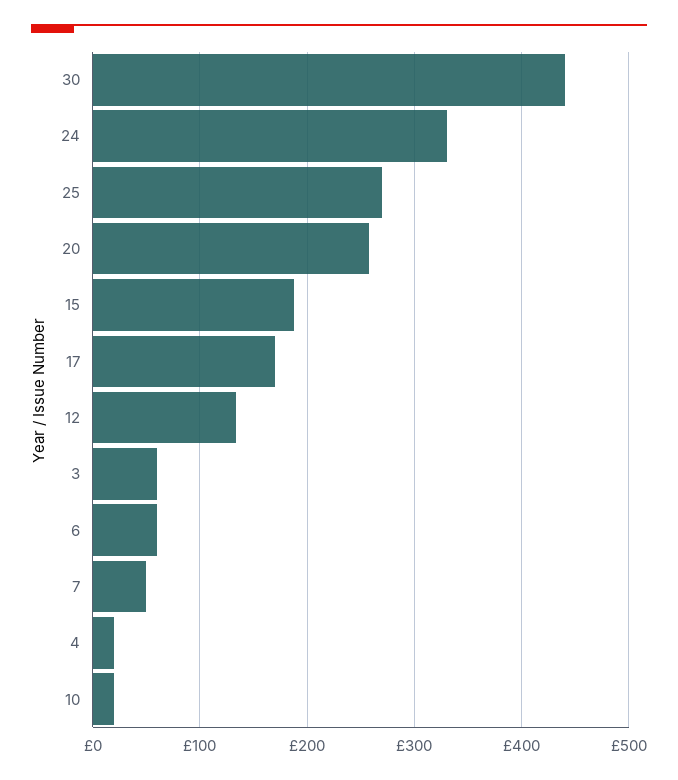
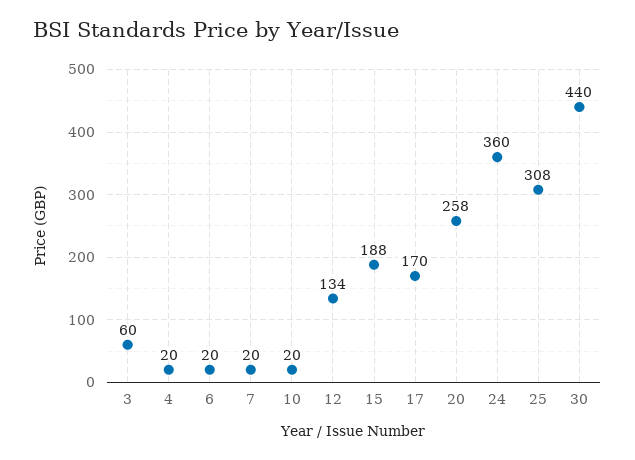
24: 330 -> 360
25: 270 -> 308
6: 60 -> 20
7: 50 -> 20

